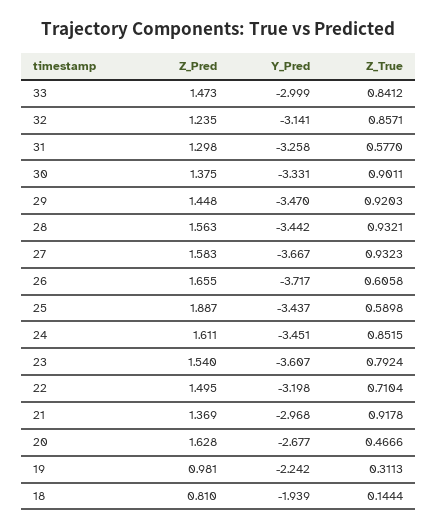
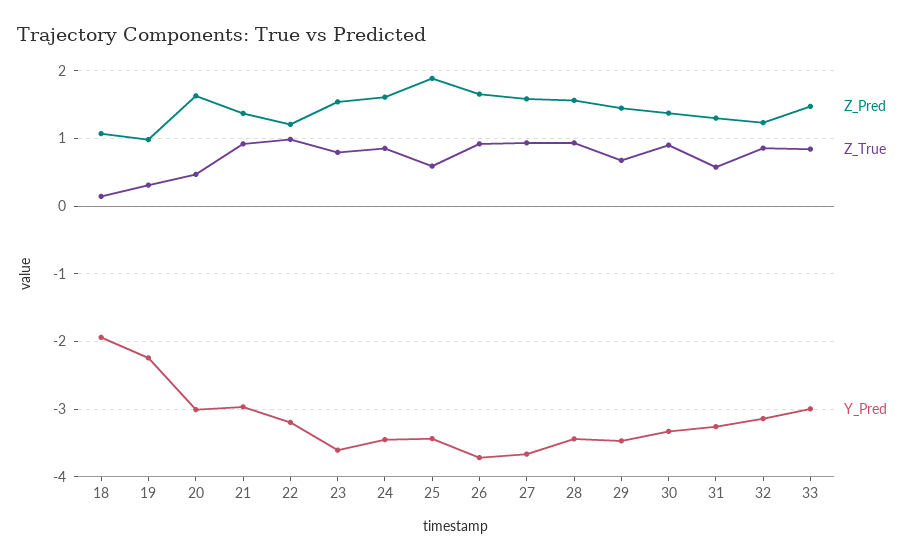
Z_True, 29: 0.9203 -> 0.7
Z_True, 26: 0.6058 -> 0.9
Z_Pred, 22: 1.495 -> 1.2
Z_True, 22: 0.7104 -> 1
Y_Pred, 20: -2.677 -> -3
Z_Pred, 18: 0.81 -> 1.1

